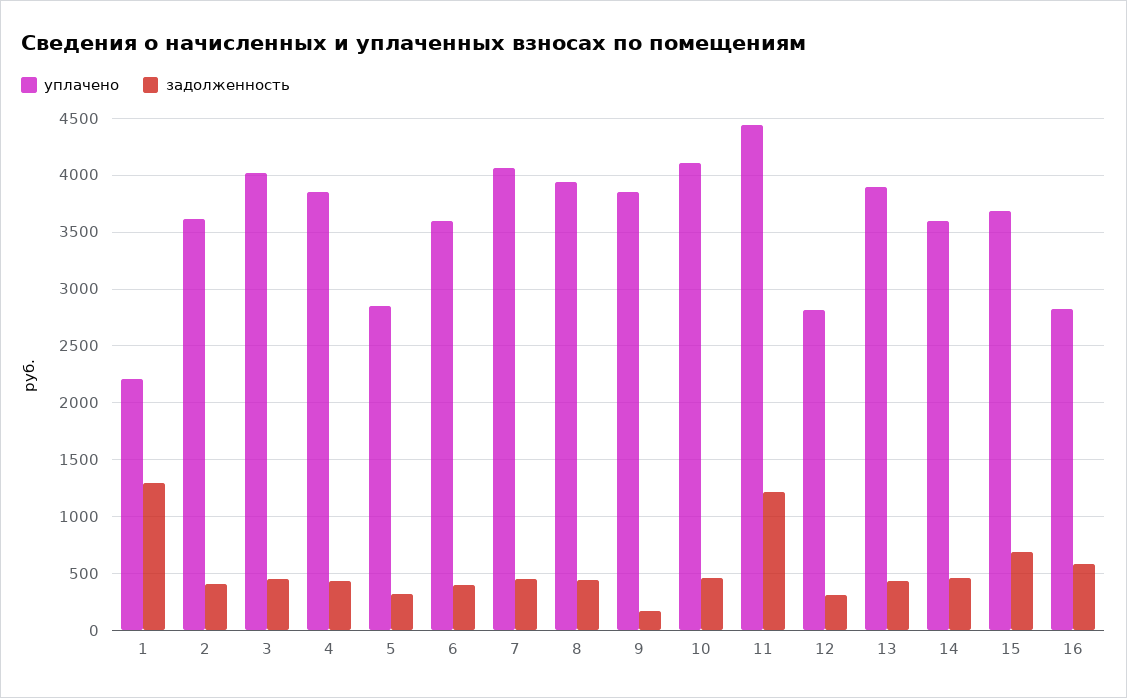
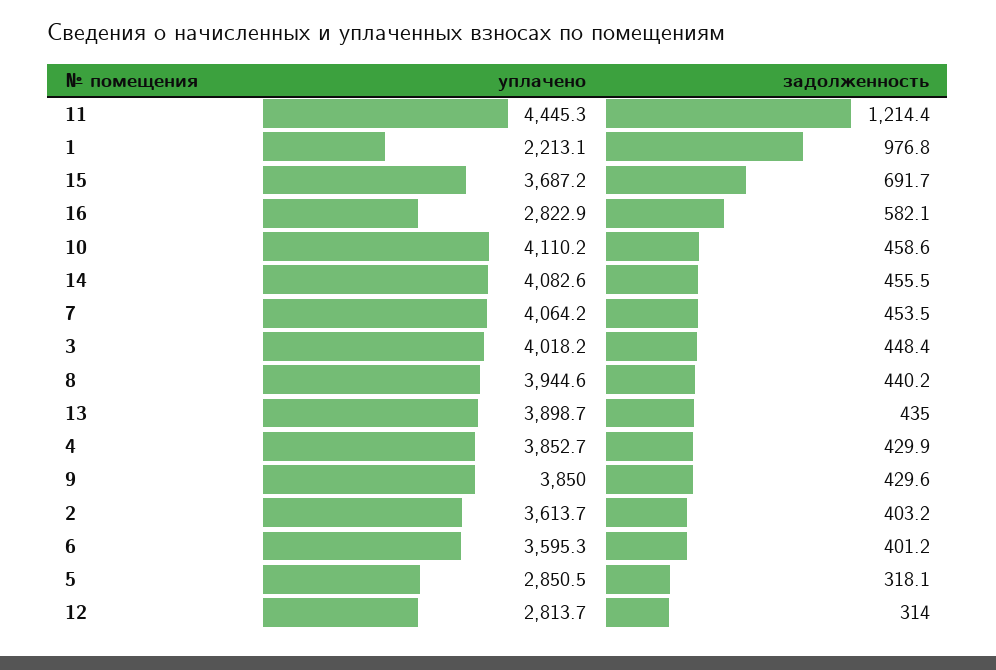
задолженность, 1: 1300 -> 976.8
задолженность, 9: 200 -> 429.6
уплачено, 14: 3600 -> 4082.6

